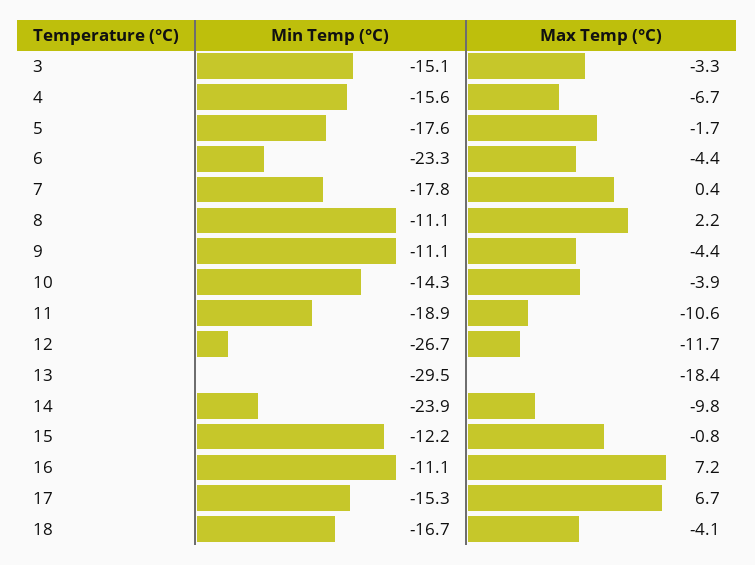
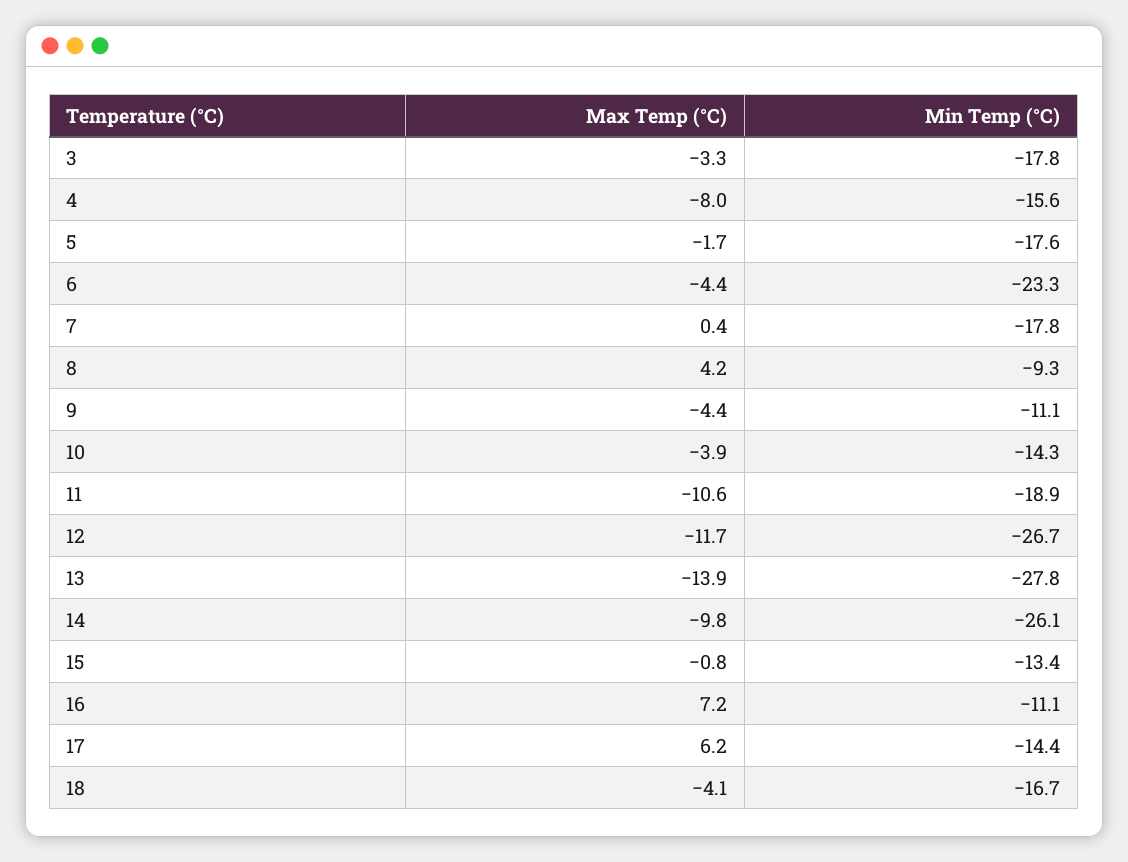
Min Temp (°C), 3: -15.1 -> -17.8
Max Temp (°C), 4: -6.7 -> -8
Min Temp (°C), 8: -11.1 -> -9.3
Max Temp (°C), 8: 2.2 -> 4.2
Min Temp (°C), 13: -29.5 -> -27.8
Max Temp (°C), 13: -18.4 -> -13.9
Min Temp (°C), 14: -23.9 -> -26.1
Min Temp (°C), 15: -12.2 -> -13.4
Min Temp (°C), 17: -15.3 -> -14.4
Max Temp (°C), 17: 6.7 -> 6.2

